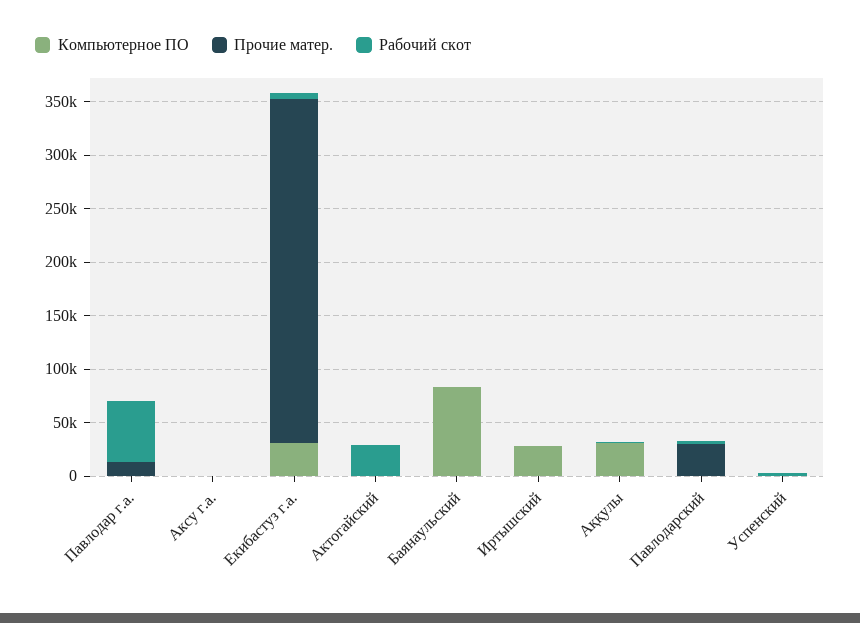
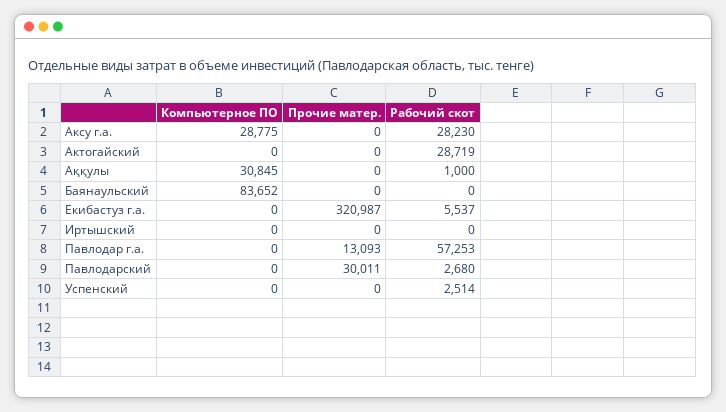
Компьютерное ПО, Аксу г.а.: 0 -> 28775
Рабочий скот, Аксу г.а.: 0 -> 28230
Компьютерное ПО, Екибастуз г.а.: 30000 -> 0
Компьютерное ПО, Иртышский: 30000 -> 0

